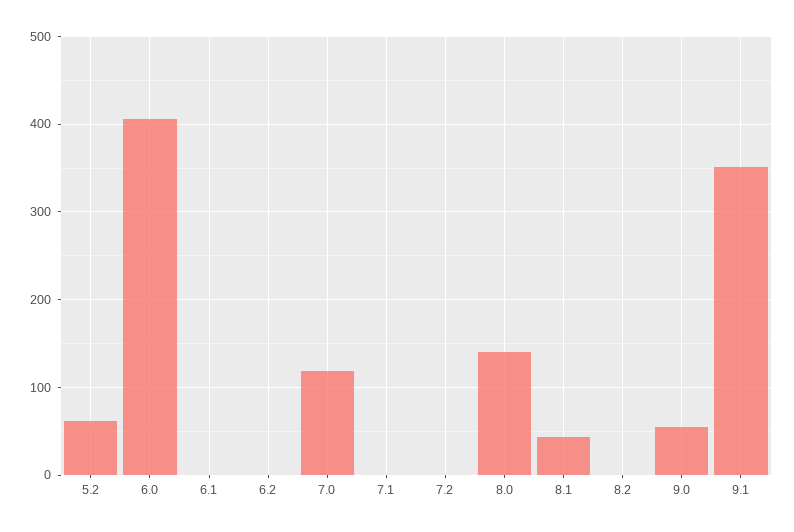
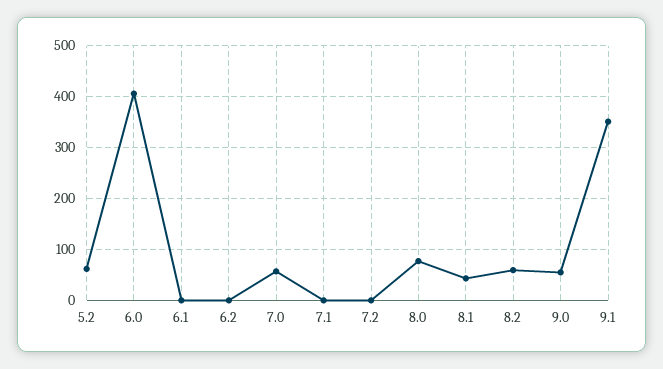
7.0: 120 -> 60
8.0: 140 -> 80
8.2: 0 -> 60

